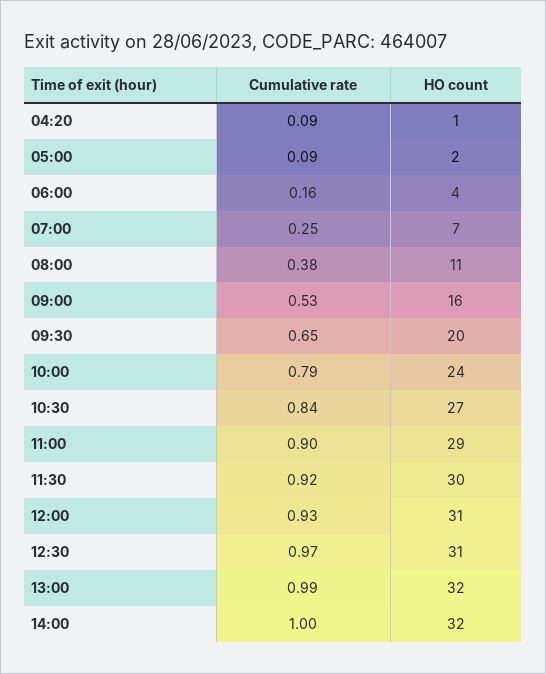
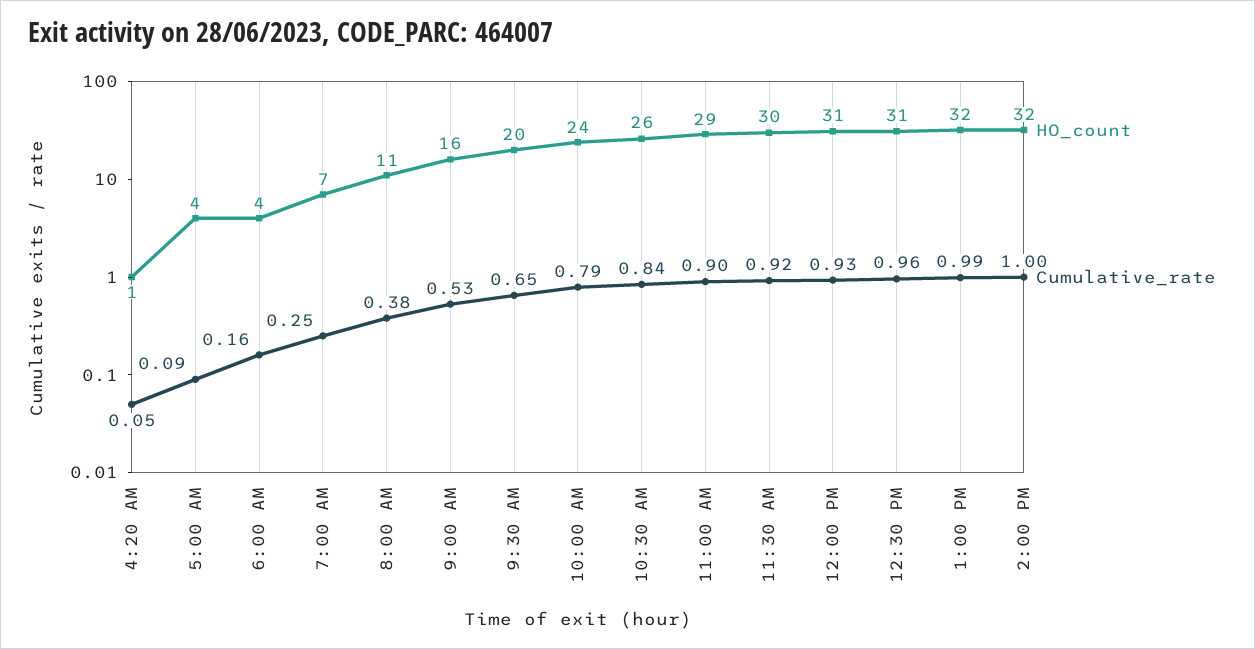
Cumulative rate, 04:20: 0.09 -> 0.05
HO count, 05:00: 2 -> 4
HO count, 10:30: 27 -> 26
Cumulative rate, 12:30: 0.97 -> 0.96

